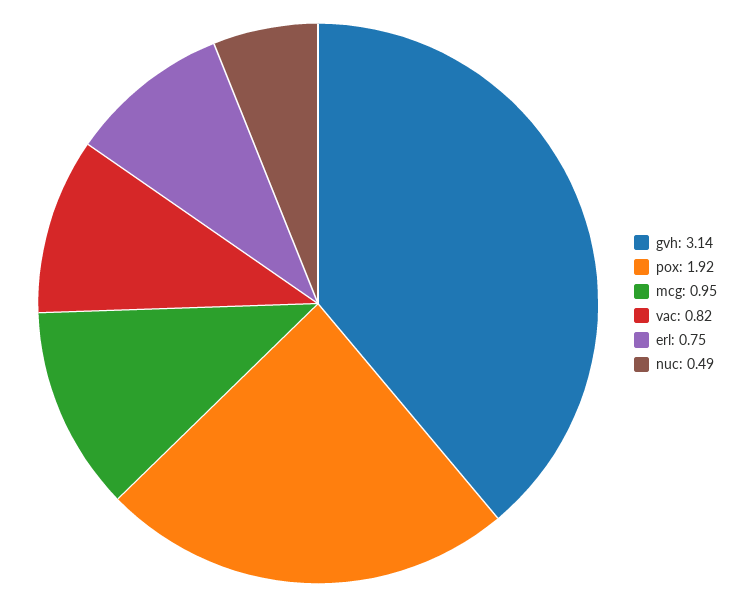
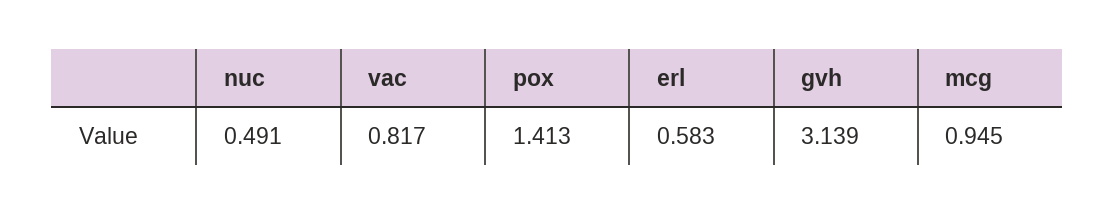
pox: 1.92 -> 1.413
erl: 0.75 -> 0.583

